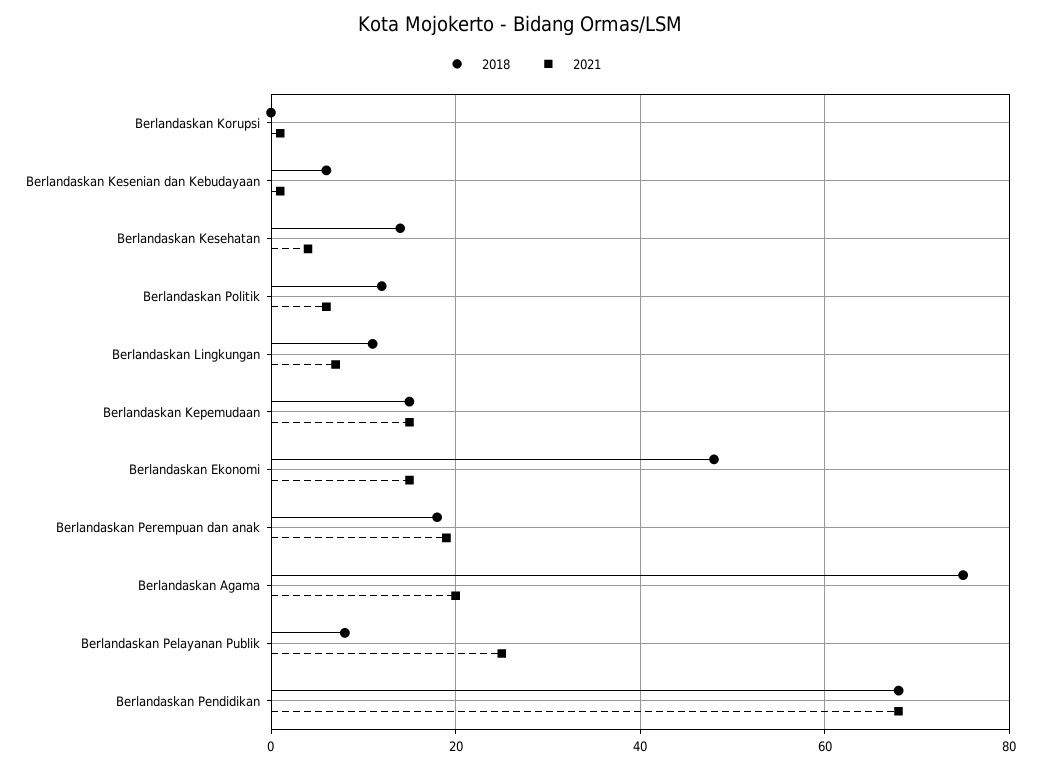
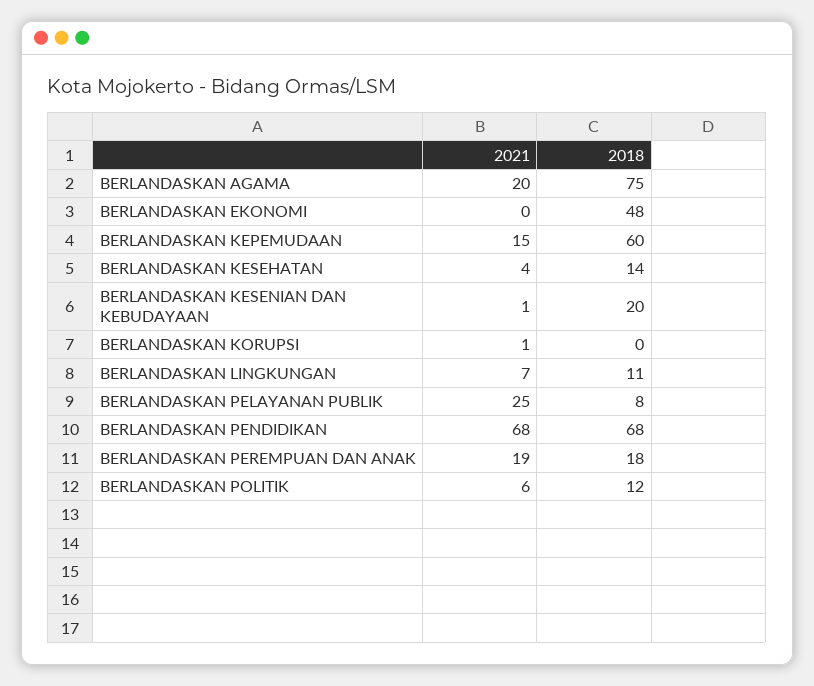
2018, Berlandaskan Kesenian dan Kebudayaan: 5 -> 20
2018, Berlandaskan Kepemudaan: 15 -> 60
2021, Berlandaskan Ekonomi: 15 -> 0

